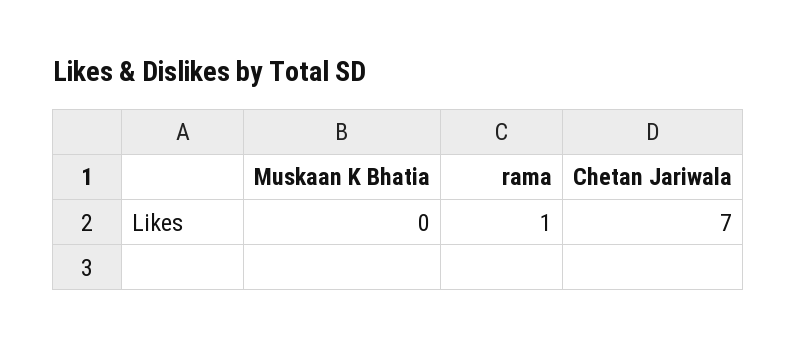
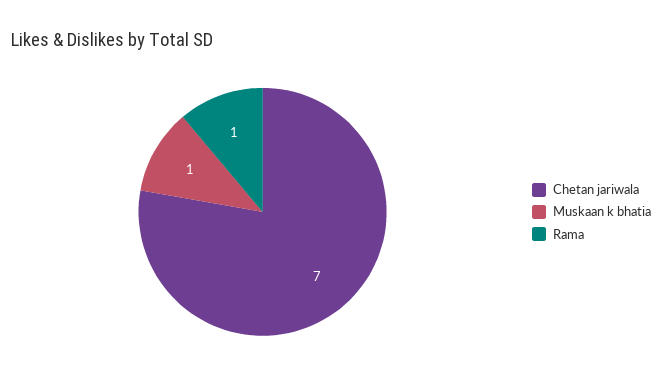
Muskaan K Bhatia: 0 -> 1

